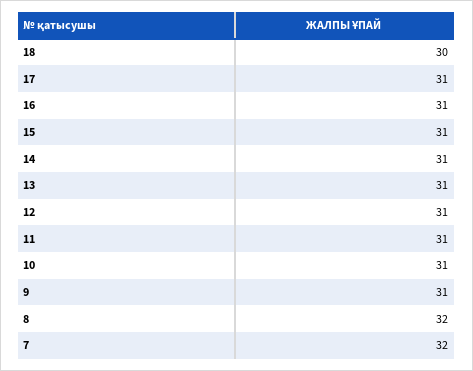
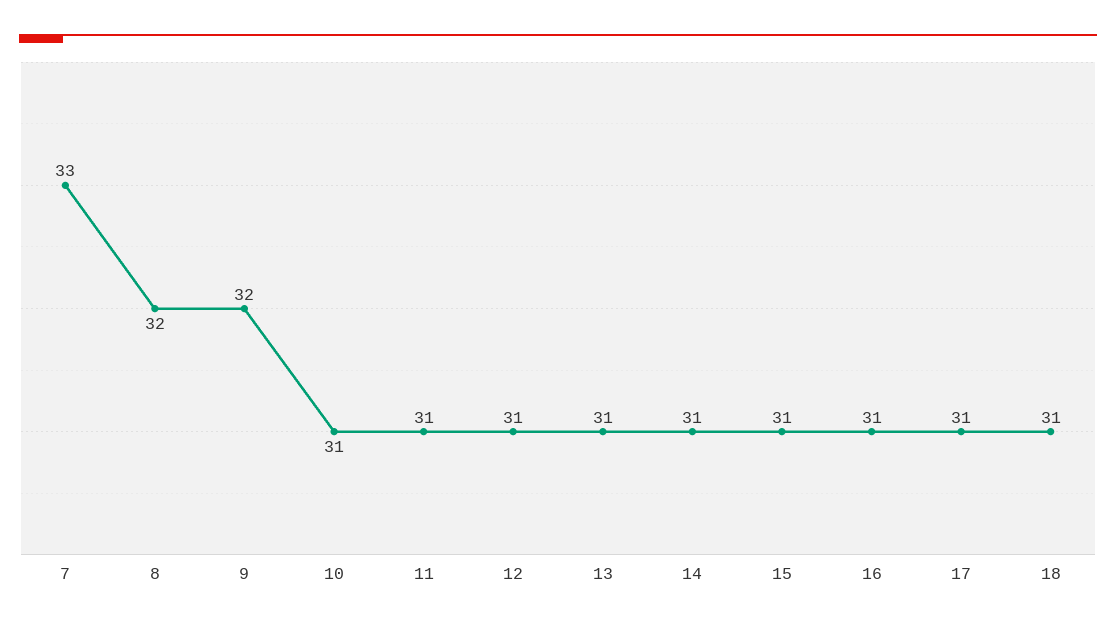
18: 30 -> 31
9: 31 -> 32
7: 32 -> 33

